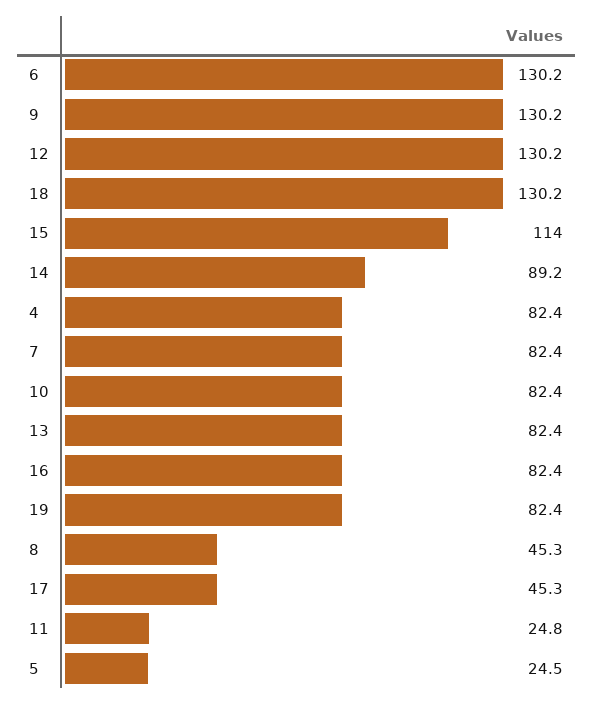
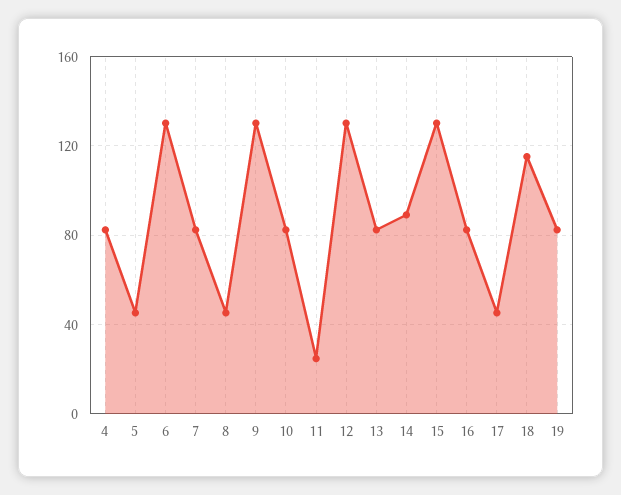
18: 130.2 -> 115
15: 114 -> 130
5: 24.5 -> 45

